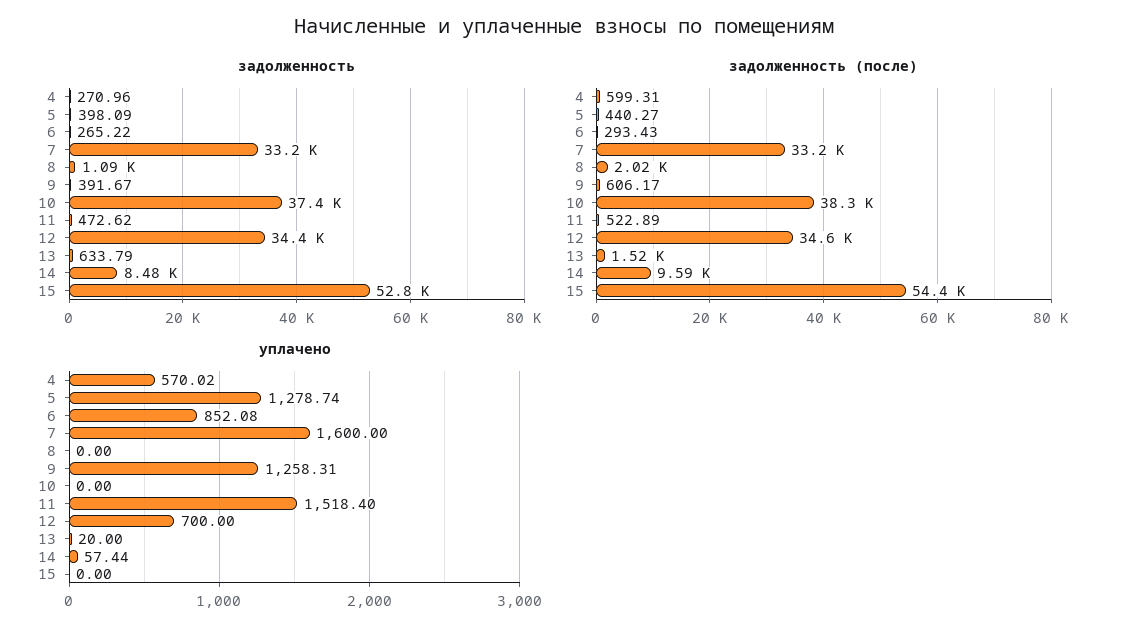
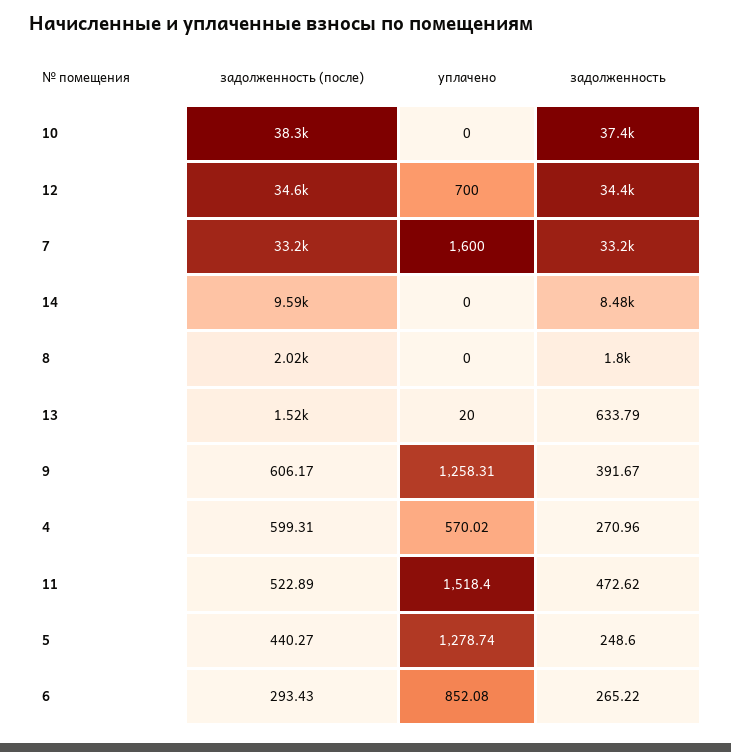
задолженность, 5: 398.09 -> 248.6
задолженность, 8: 1090 -> 1800
задолженность, 15: 52800 -> none
задолженность (после), 15: 54400 -> none
уплачено, 14: 57.44 -> 0
уплачено, 15: 0 -> none

